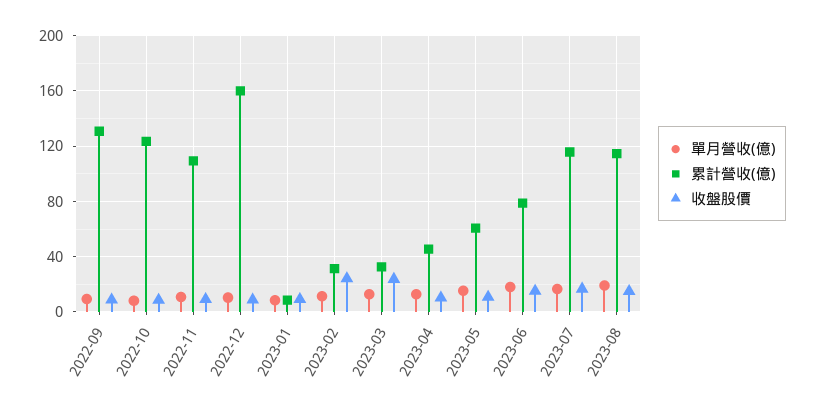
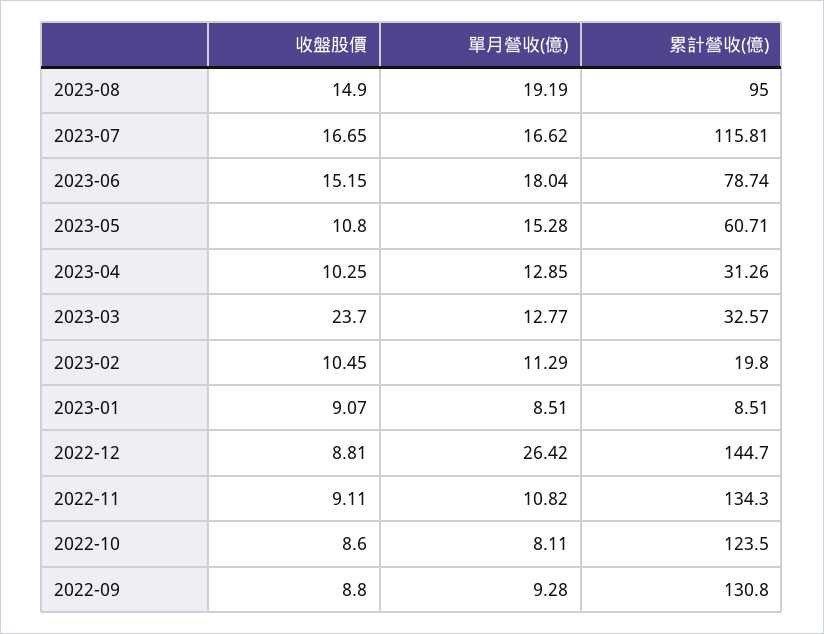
累計營收(億), 2022-11: 110 -> 134.3
單月營收(億), 2022-12: 10 -> 26.42
累計營收(億), 2022-12: 160 -> 144.7
累計營收(億), 2023-02: 30 -> 19.8
收盤股價, 2023-02: 25 -> 10.45
累計營收(億), 2023-04: 45 -> 31.26
累計營收(億), 2023-08: 115 -> 95

